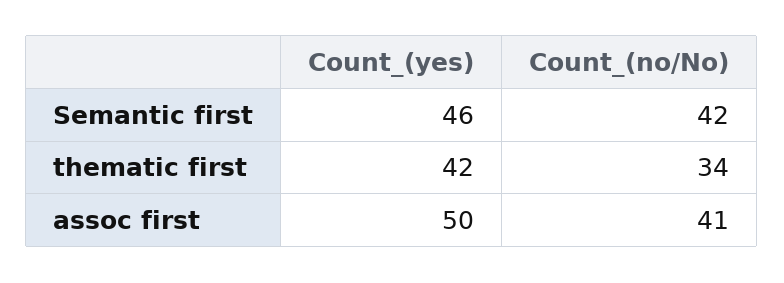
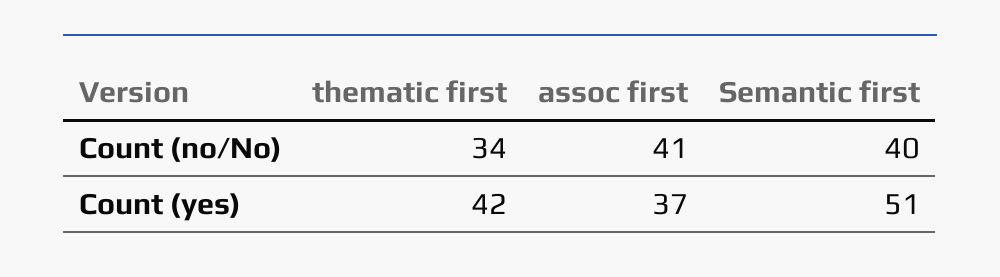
Count_(yes), Semantic first: 46 -> 51
Count_(no/No), Semantic first: 42 -> 40
Count_(yes), assoc first: 50 -> 37

